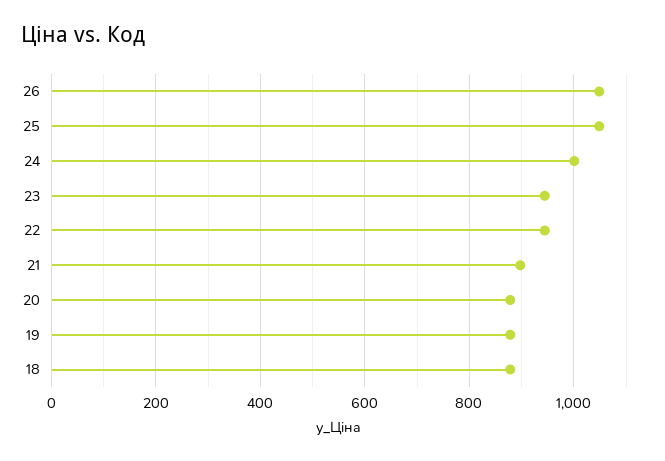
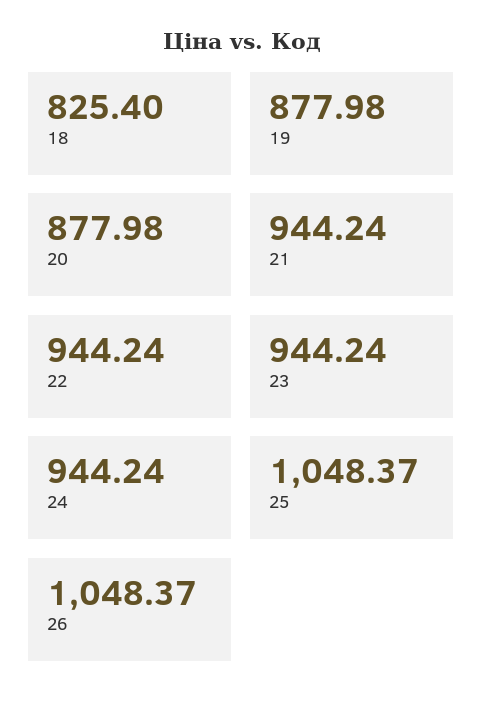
24: 1000 -> 944.24
21: 900 -> 944.24
18: 880 -> 825.4

